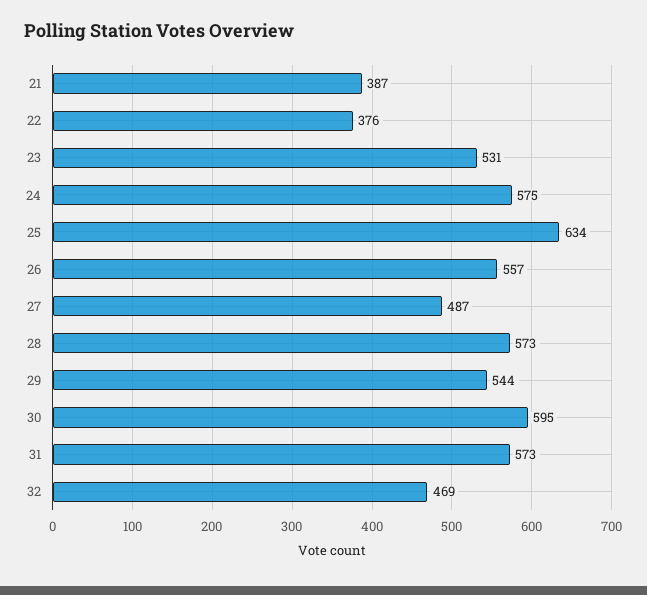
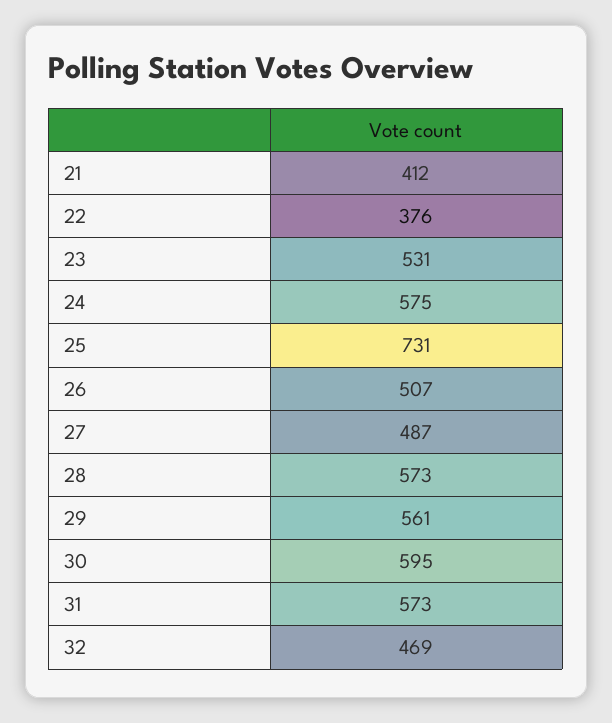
21: 387 -> 412
25: 634 -> 731
26: 557 -> 507
29: 544 -> 561

